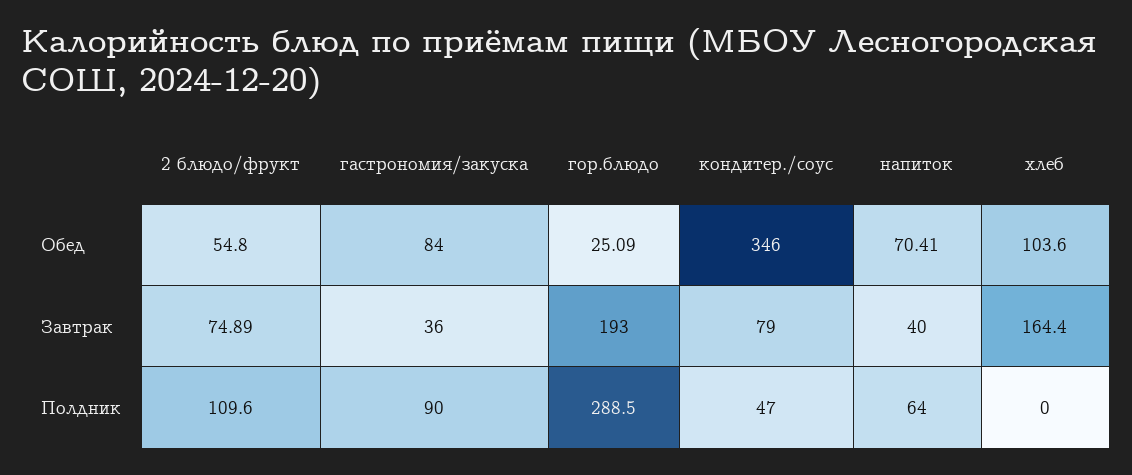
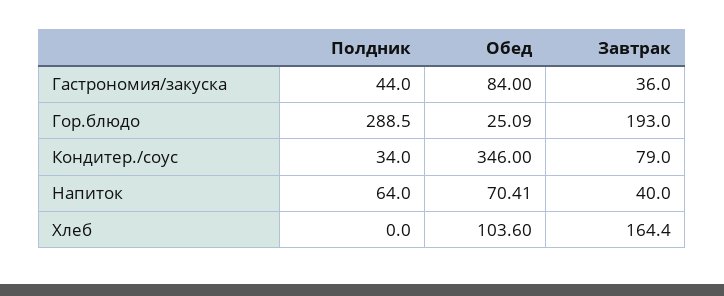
2 блюдо/фрукт, Обед: 54.8 -> none
2 блюдо/фрукт, Завтрак: 74.89 -> none
2 блюдо/фрукт, Полдник: 109.6 -> none
гастрономия/закуска, Полдник: 90 -> 44
кондитер./соус, Полдник: 47 -> 34

